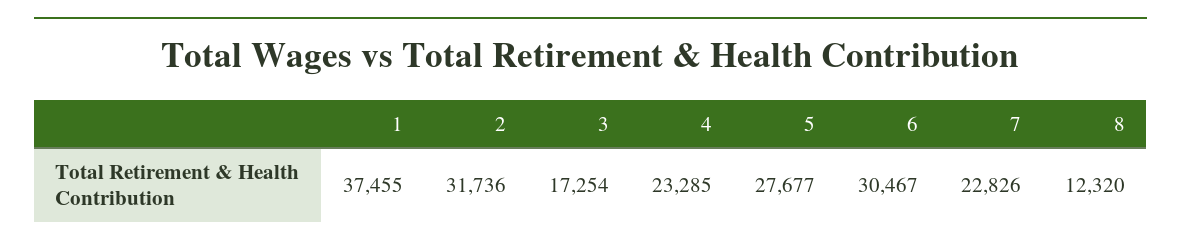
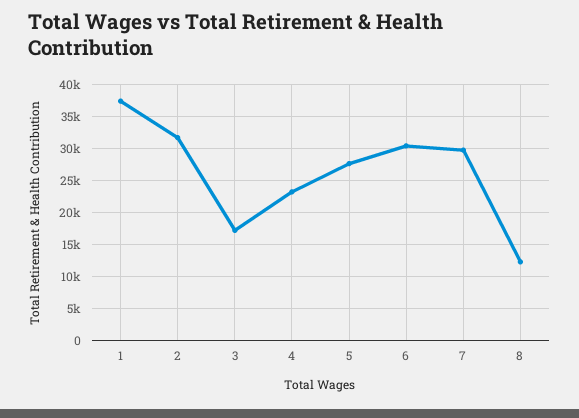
7: 22826 -> 30000

